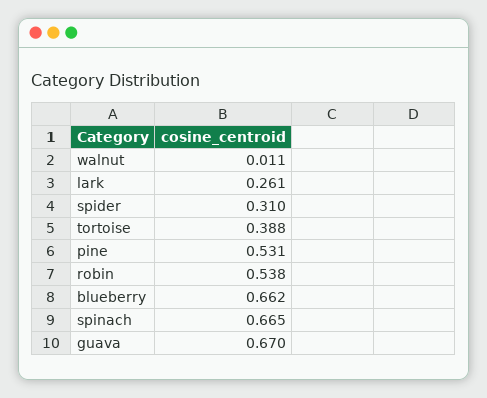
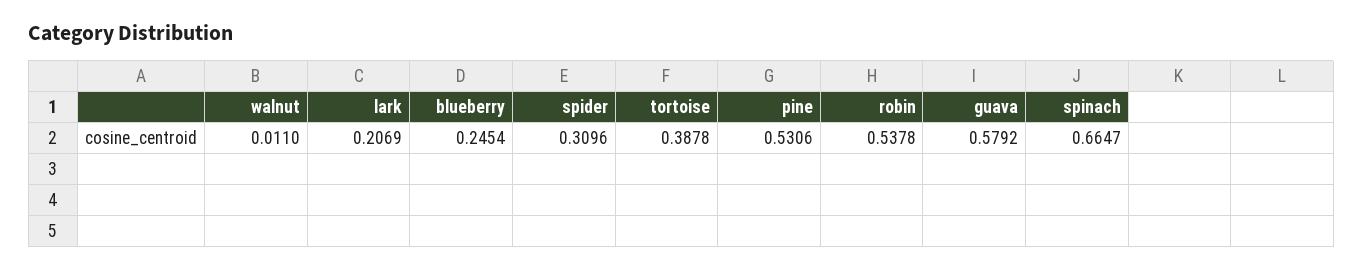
lark: 0.261 -> 0.2069
blueberry: 0.662 -> 0.2454
guava: 0.67 -> 0.5792

